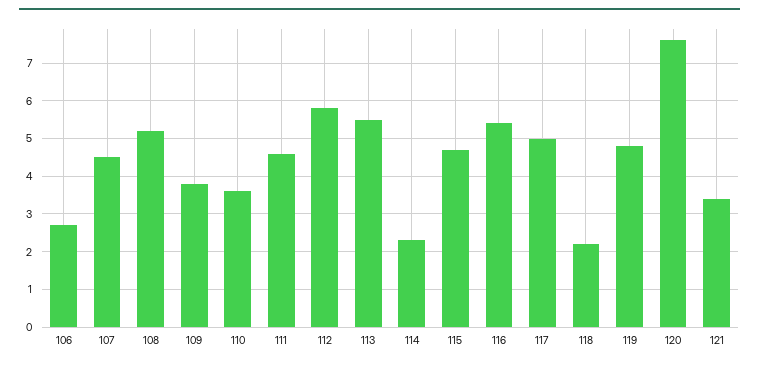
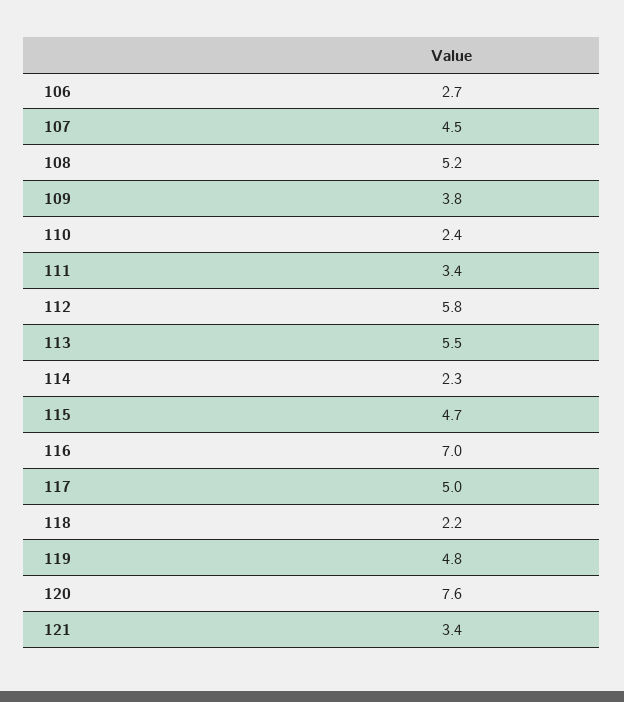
110: 3.5 -> 2.4
111: 4.5 -> 3.4
116: 5.5 -> 7

